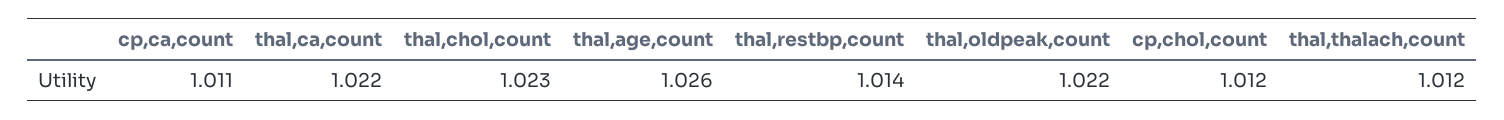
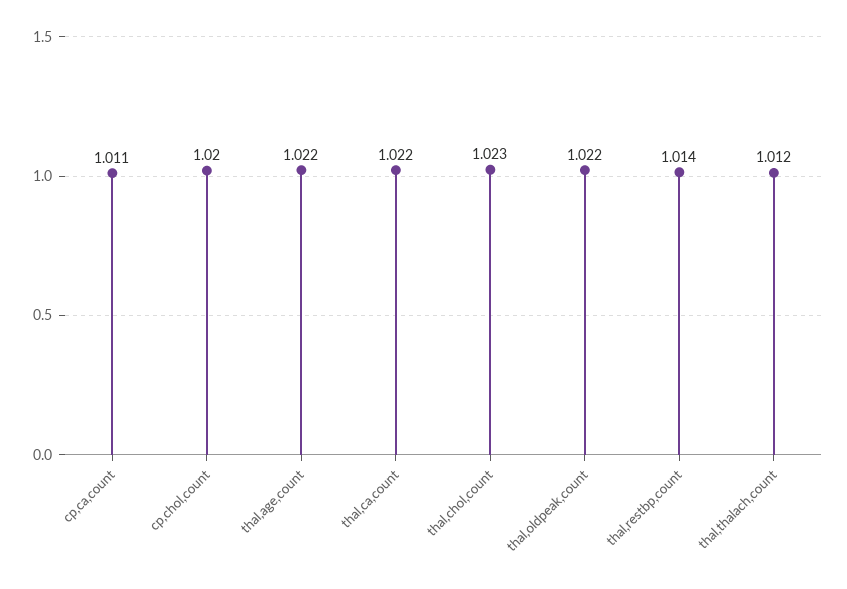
thal,age,count: 1.026 -> 1.022
cp,chol,count: 1.012 -> 1.02

